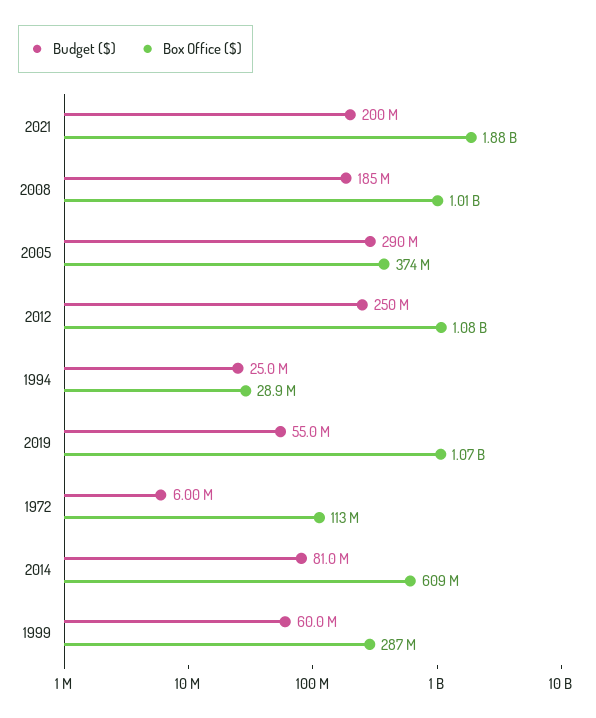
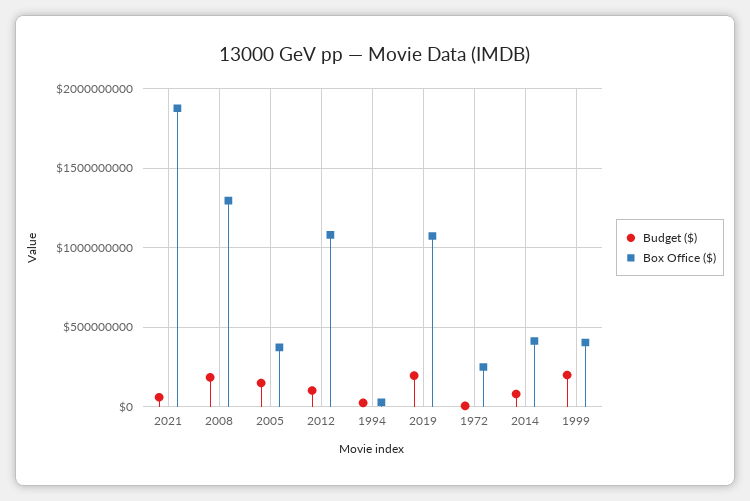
Budget ($), 2021: 200000000 -> 50000000
Box Office ($), 2008: 1010000000 -> 1300000000
Budget ($), 2005: 290000000 -> 150000000
Budget ($), 2012: 250000000 -> 100000000
Budget ($), 2019: 55000000 -> 200000000
Box Office ($), 1972: 113000000 -> 250000000
Box Office ($), 2014: 609000000 -> 400000000
Budget ($), 1999: 60000000 -> 200000000
Box Office ($), 1999: 287000000 -> 400000000

